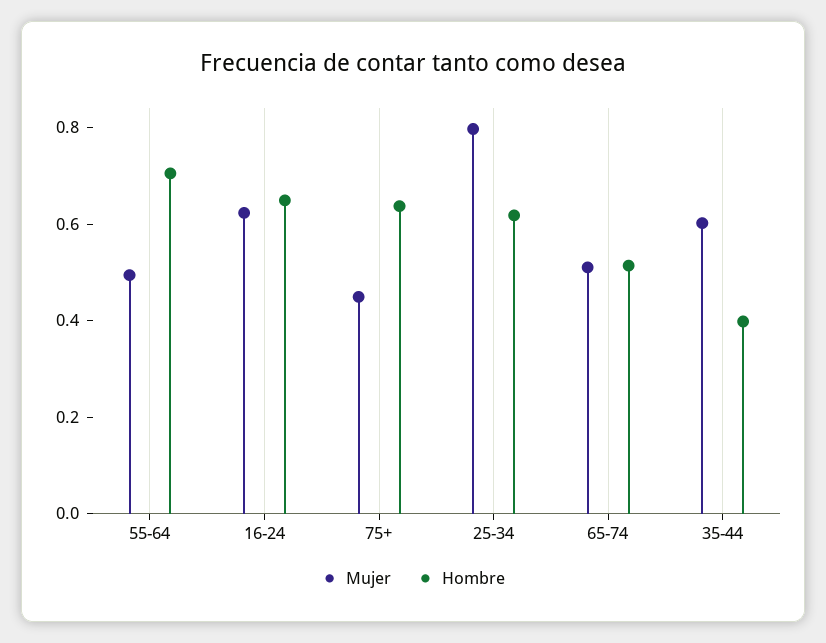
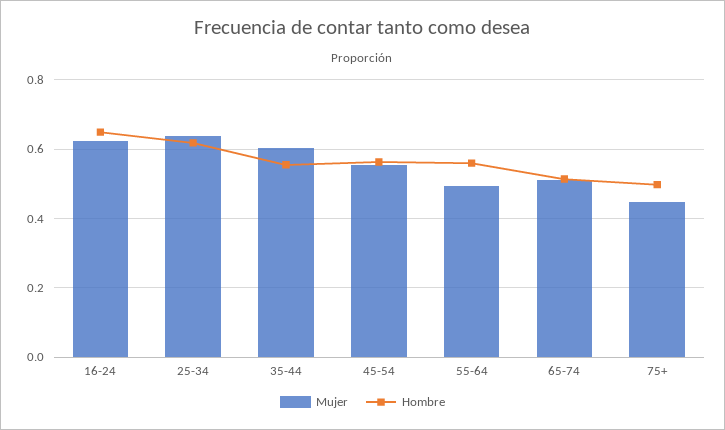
Hombre, 55-64: 0.7 -> 0.56
Hombre, 75+: 0.65 -> 0.5
Mujer, 25-34: 0.8 -> 0.64
Hombre, 35-44: 0.4 -> 0.56
Mujer, 45-54: none -> 0.56
Hombre, 45-54: none -> 0.56

